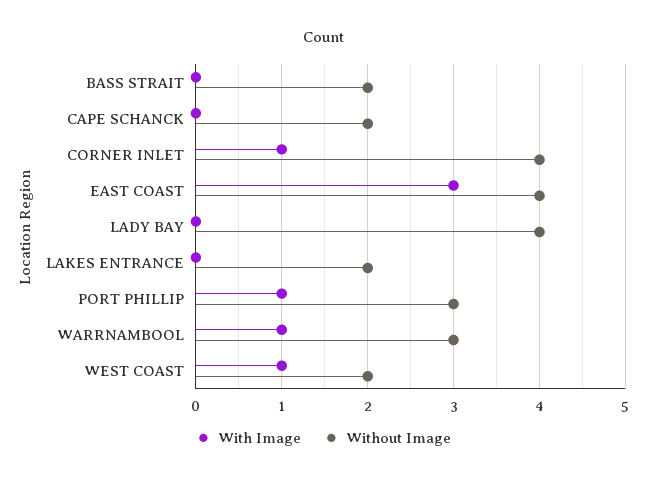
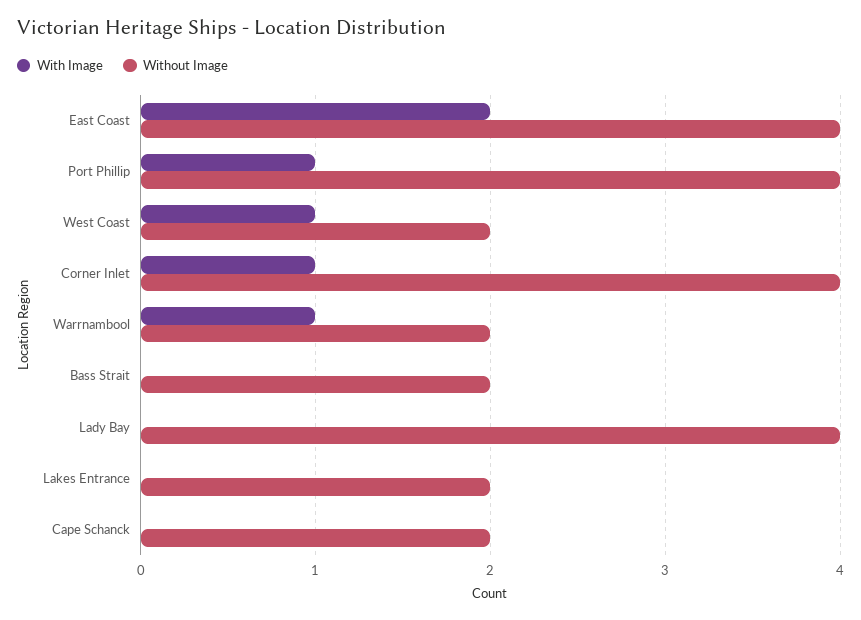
With Image, EAST COAST: 3 -> 2
Without Image, PORT PHILLIP: 3 -> 4
Without Image, WARRNAMBOOL: 3 -> 2

